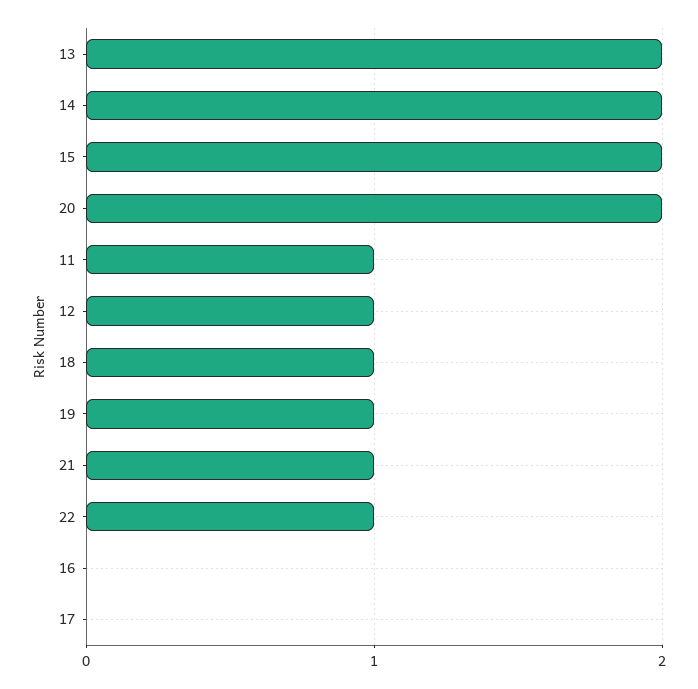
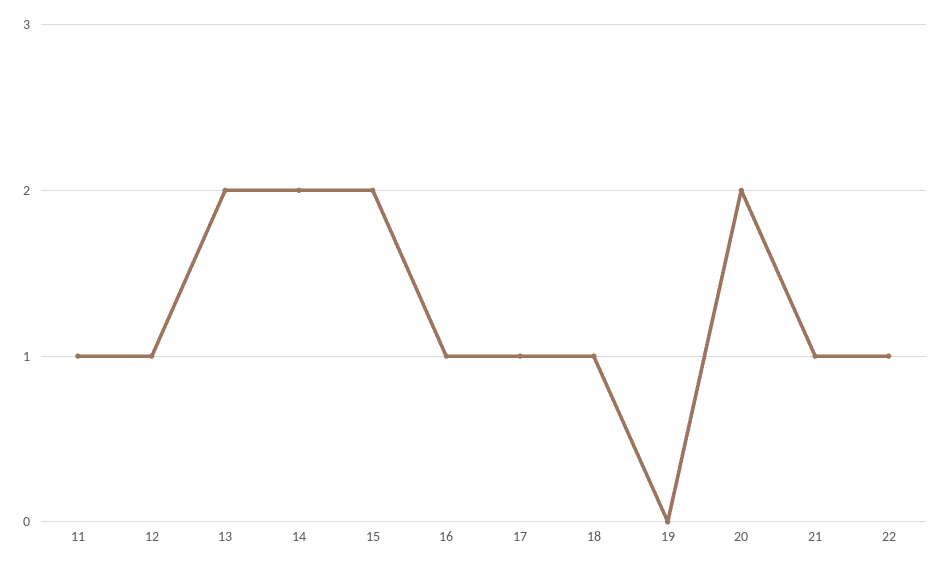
19: 1 -> 0
16: 0 -> 1
17: 0 -> 1

